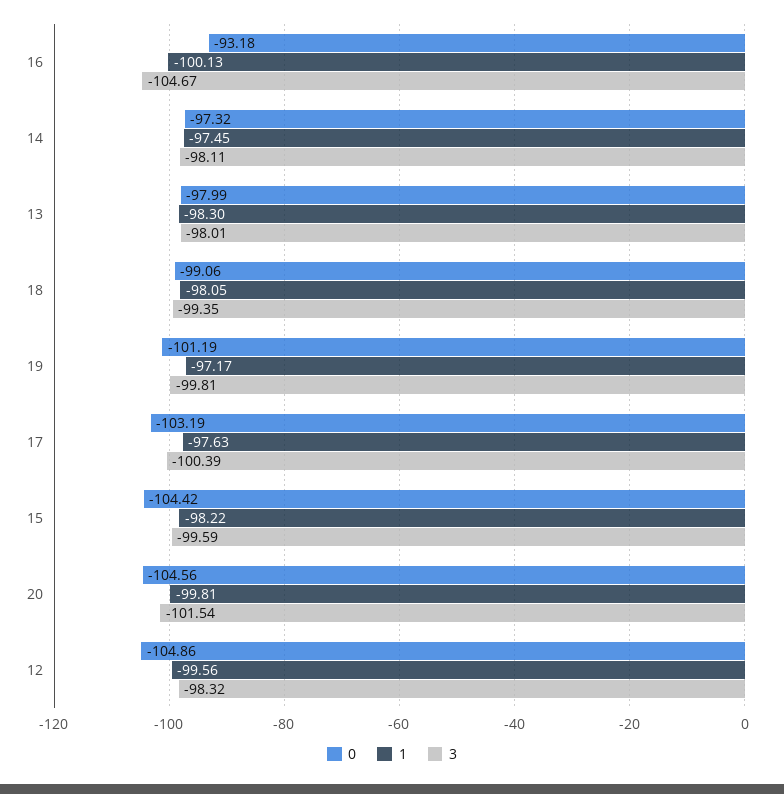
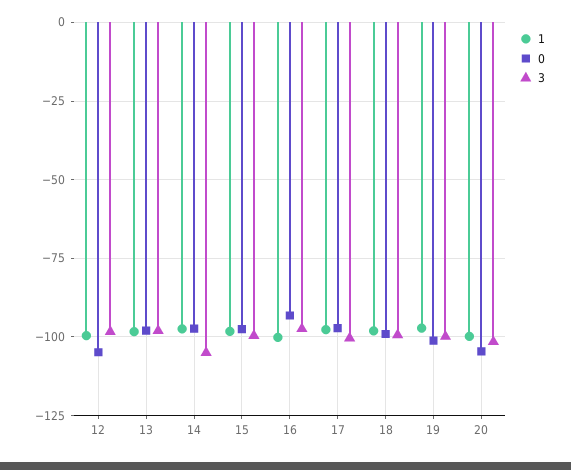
3, 16: -104.67 -> -97.5
3, 14: -98.11 -> -105
0, 17: -103.19 -> -97.5
0, 15: -104.42 -> -97.5

